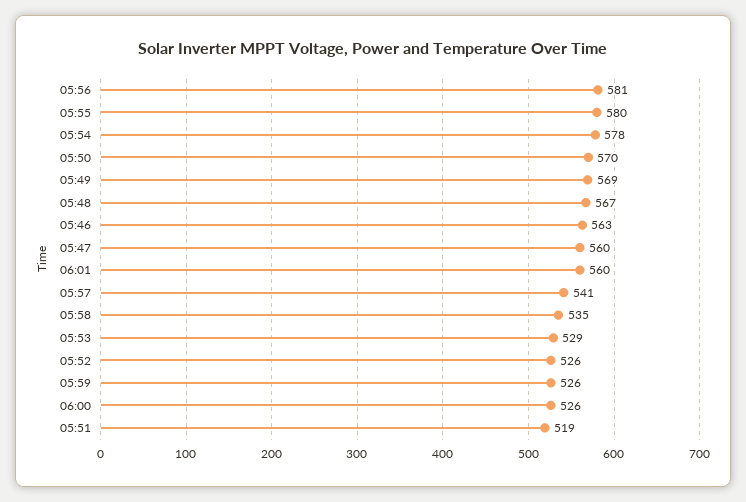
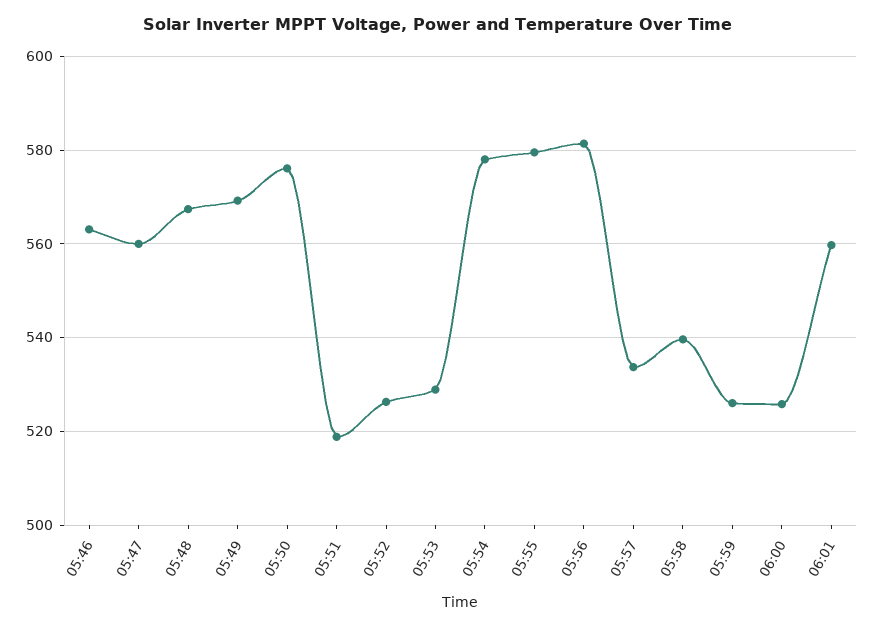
05:50: 570 -> 576
05:57: 541 -> 534
05:58: 535 -> 540

